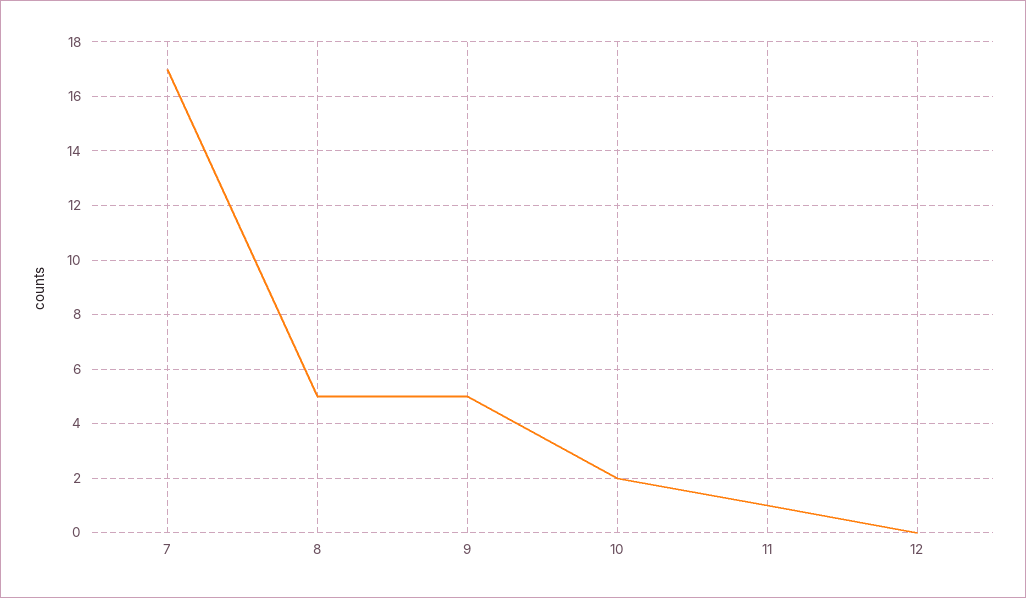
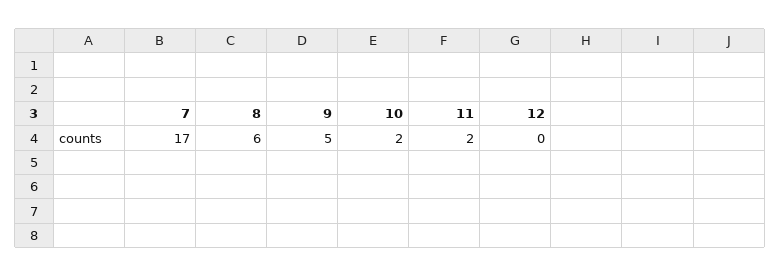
8: 5 -> 6
11: 1 -> 2

